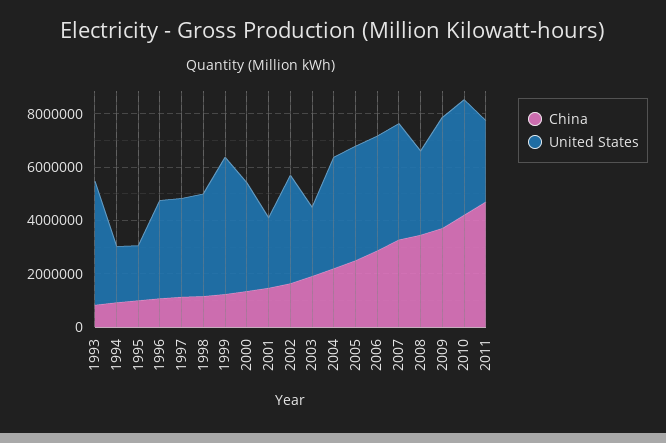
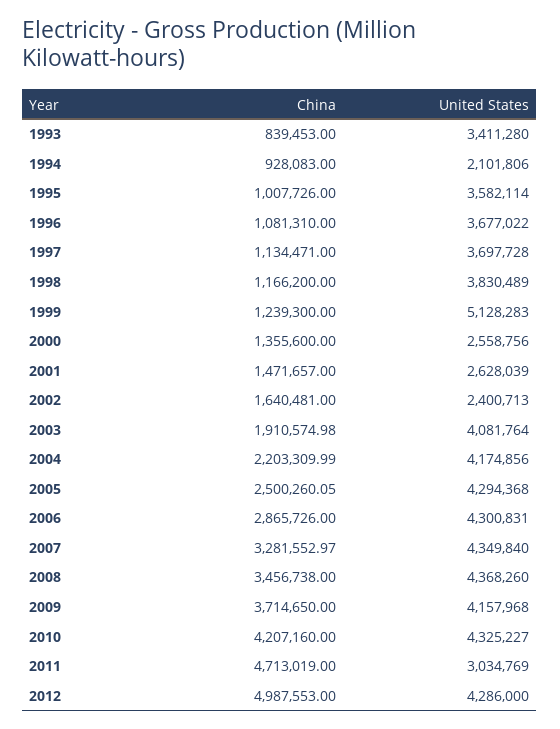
United States, 1993: 4500000 -> 3411280
United States, 1995: 2000000 -> 3582114
United States, 2000: 4000000 -> 2558756
United States, 2002: 4000000 -> 2400713
United States, 2003: 2500000 -> 4081764
United States, 2008: 3000000 -> 4368260
China, 2012: none -> 4987553
United States, 2012: none -> 4286000

